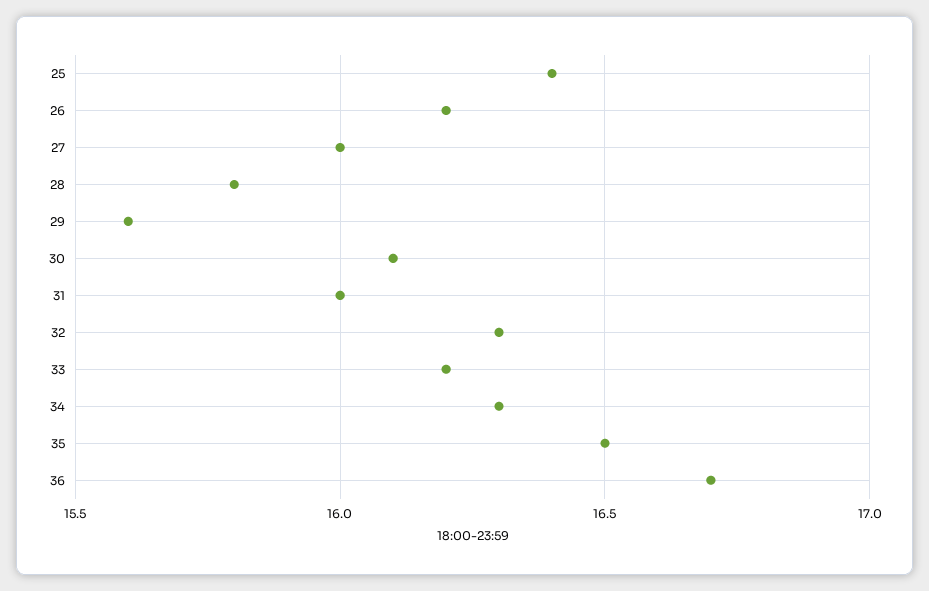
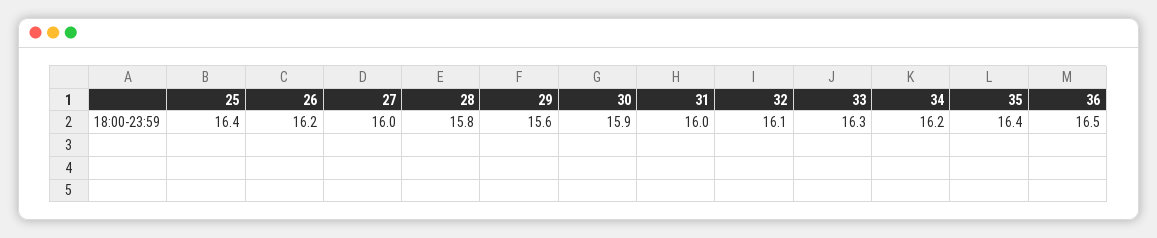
30: 16.1 -> 15.9
32: 16.3 -> 16.1
33: 16.2 -> 16.3
34: 16.3 -> 16.2
35: 16.5 -> 16.4
36: 16.7 -> 16.5

